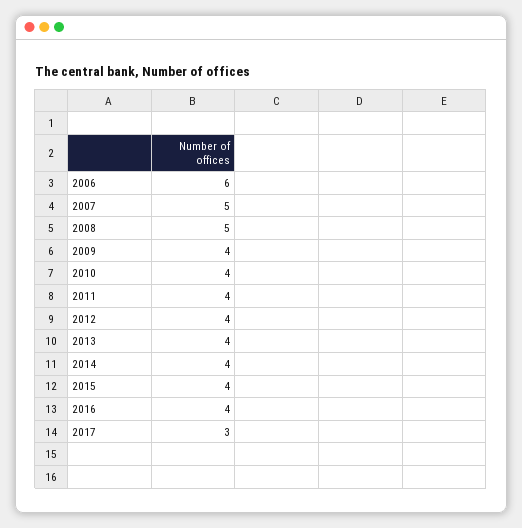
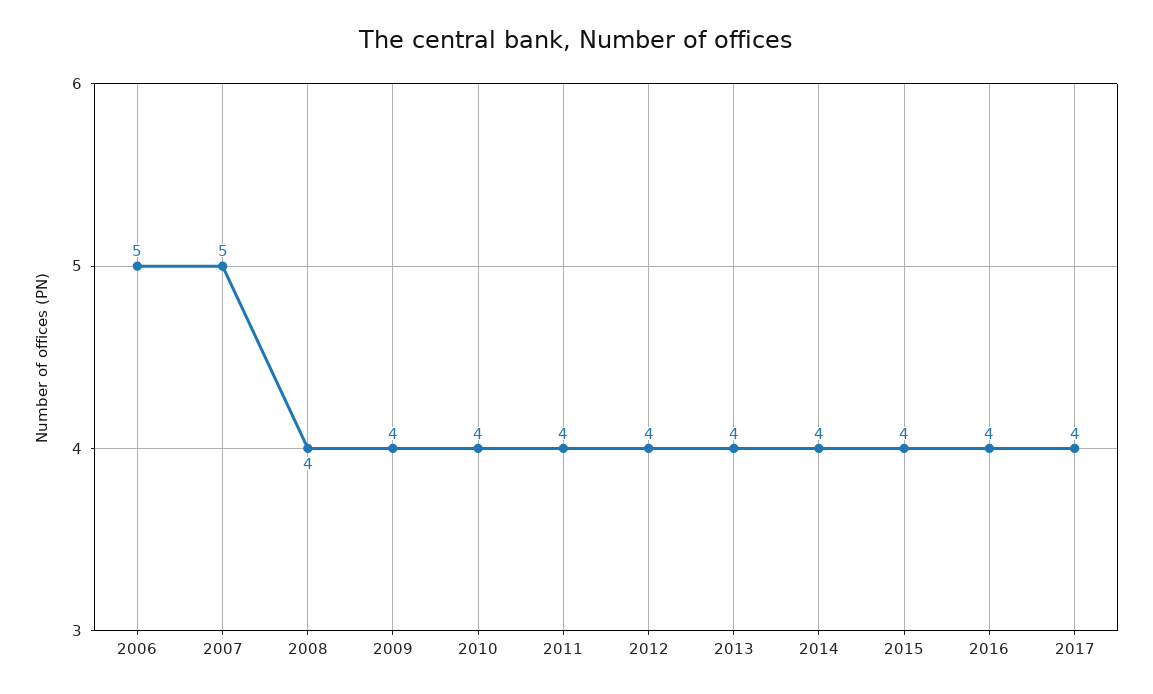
2006: 6 -> 5
2008: 5 -> 4
2017: 3 -> 4

